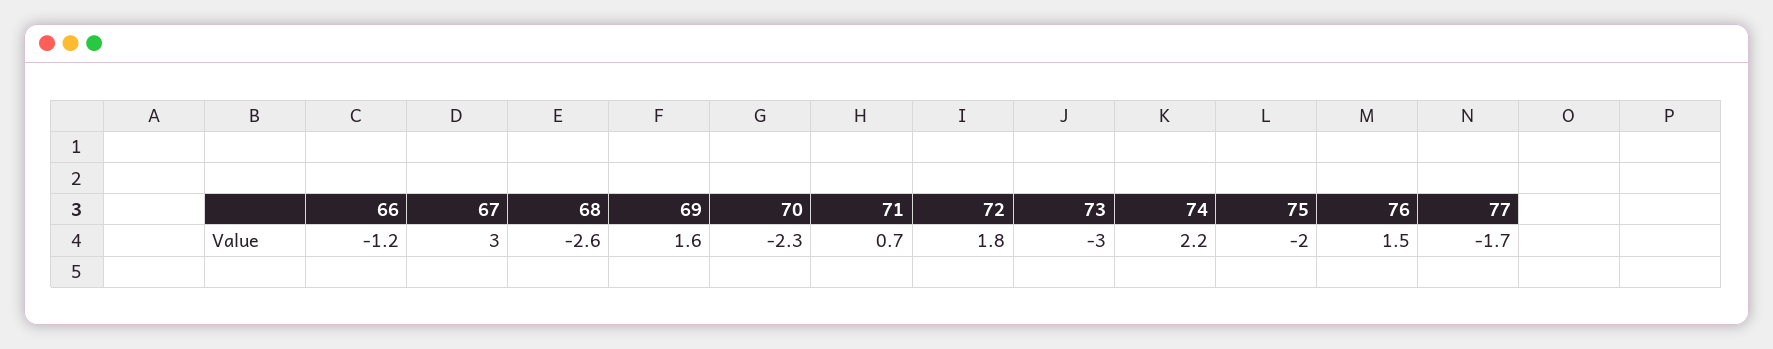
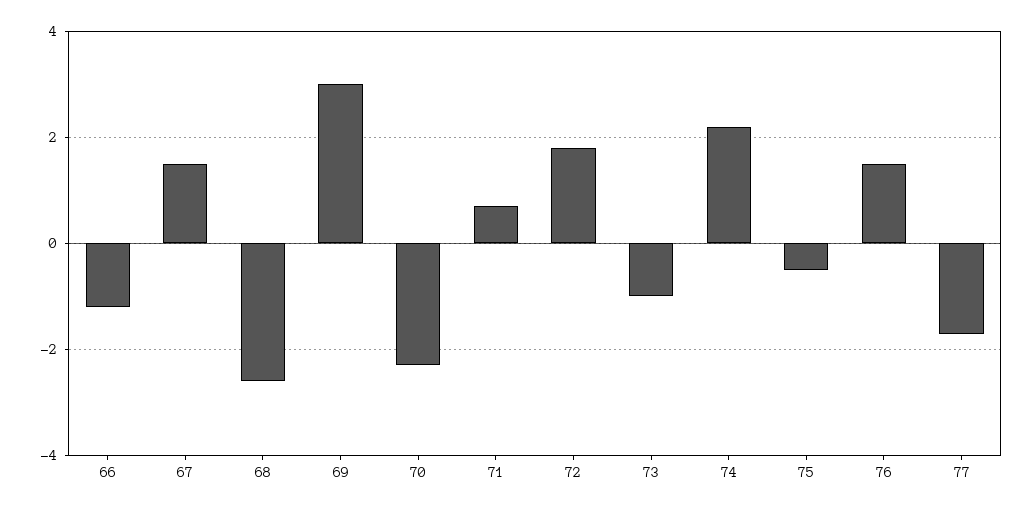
67: 3 -> 1.5
69: 1.6 -> 3
73: -3 -> -1
75: -2 -> -0.5

